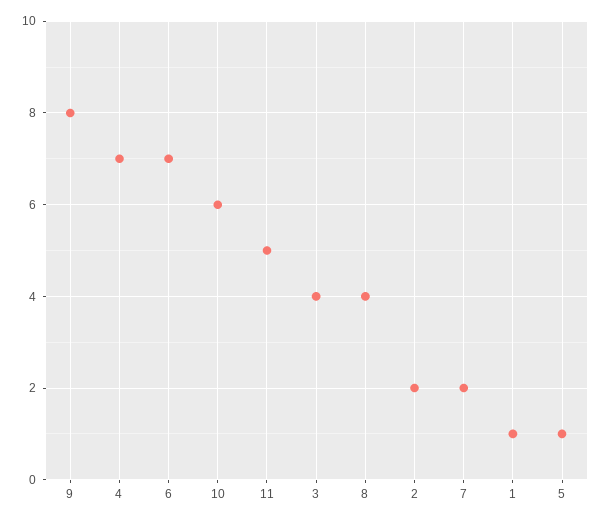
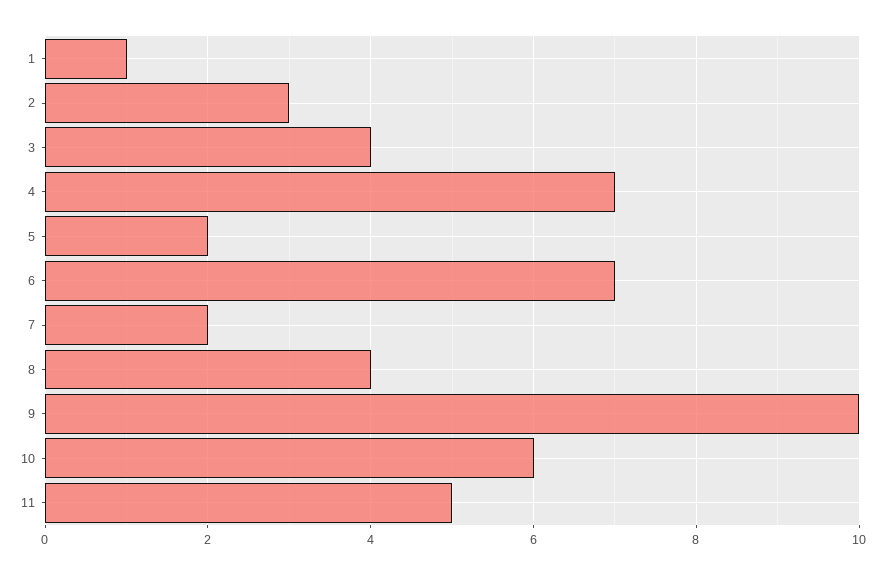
9: 8 -> 10
2: 2 -> 3
5: 1 -> 2

